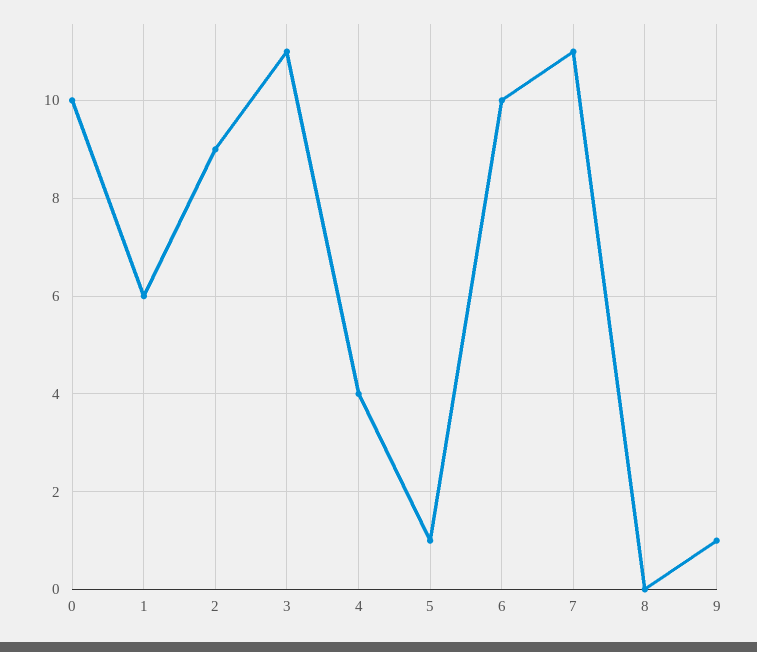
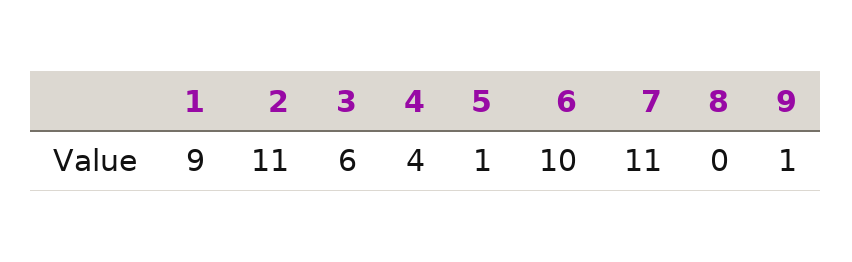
0: 10 -> none
1: 6 -> 9
2: 9 -> 11
3: 11 -> 6

